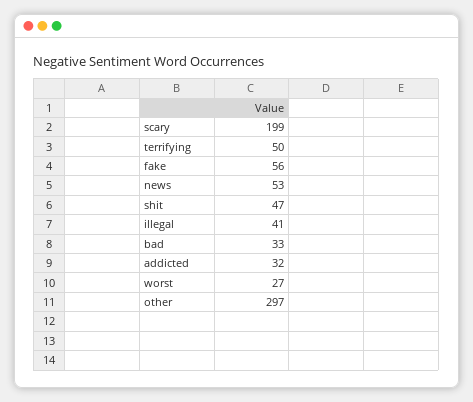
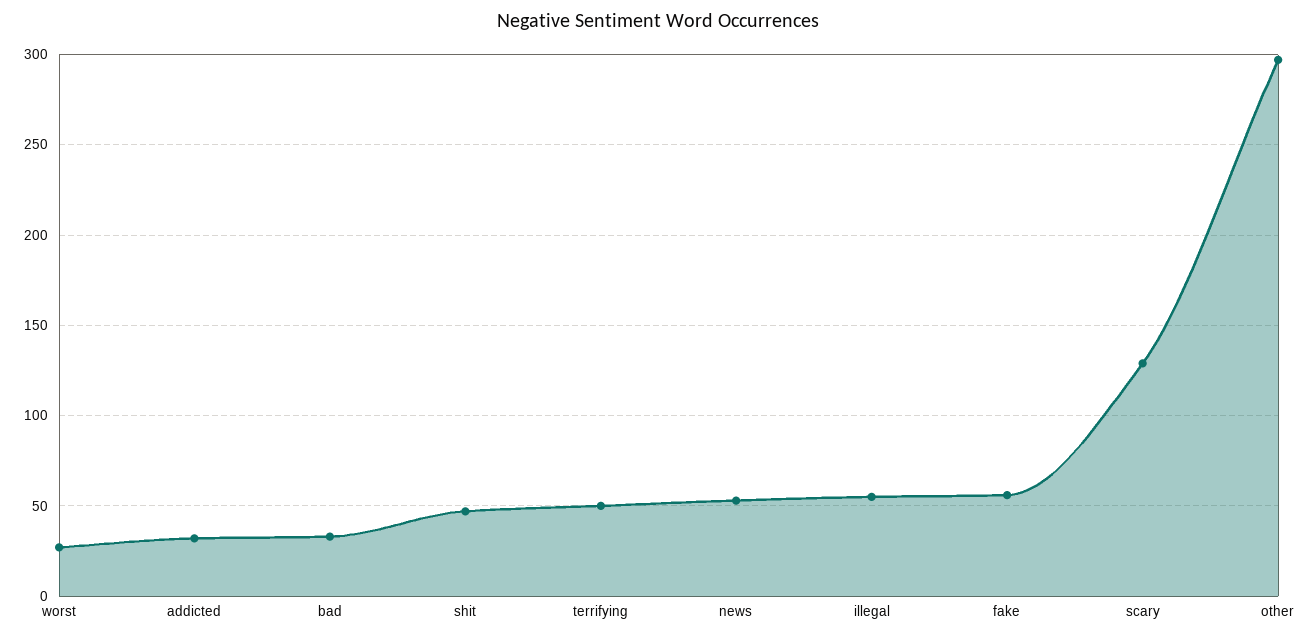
scary: 199 -> 130
illegal: 41 -> 55

